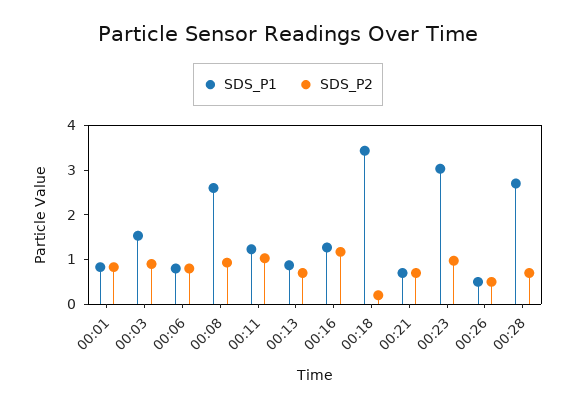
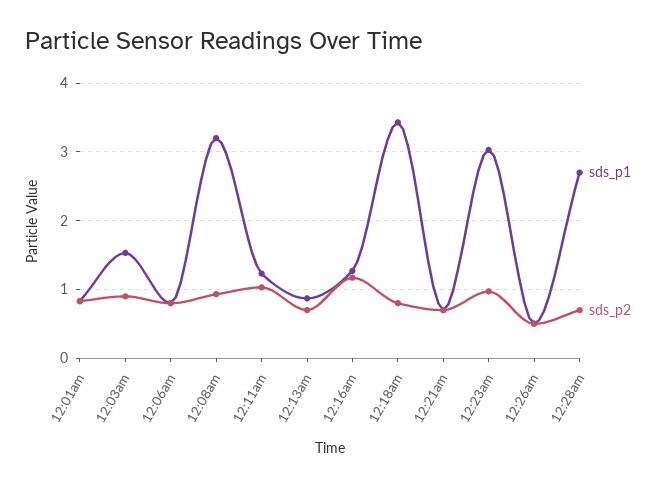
SDS_P1, 00:08: 2.6 -> 3.2
SDS_P2, 00:18: 0.2 -> 0.8

